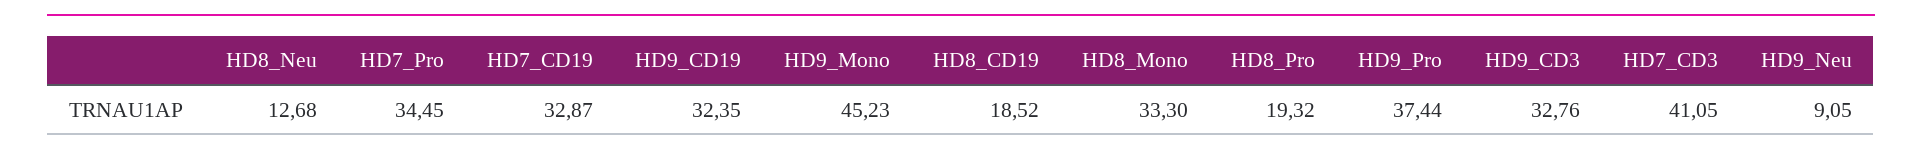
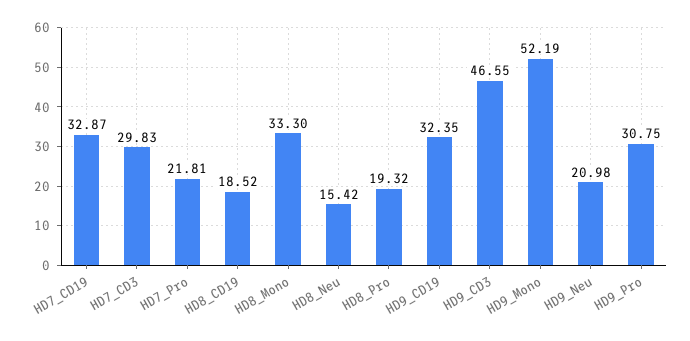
HD8_Neu: 12.68 -> 15.42
HD7_Pro: 34.45 -> 21.81
HD9_Mono: 45.23 -> 52.19
HD9_Pro: 37.44 -> 30.75
HD9_CD3: 32.76 -> 46.55
HD7_CD3: 41.05 -> 29.83
HD9_Neu: 9.05 -> 20.98

